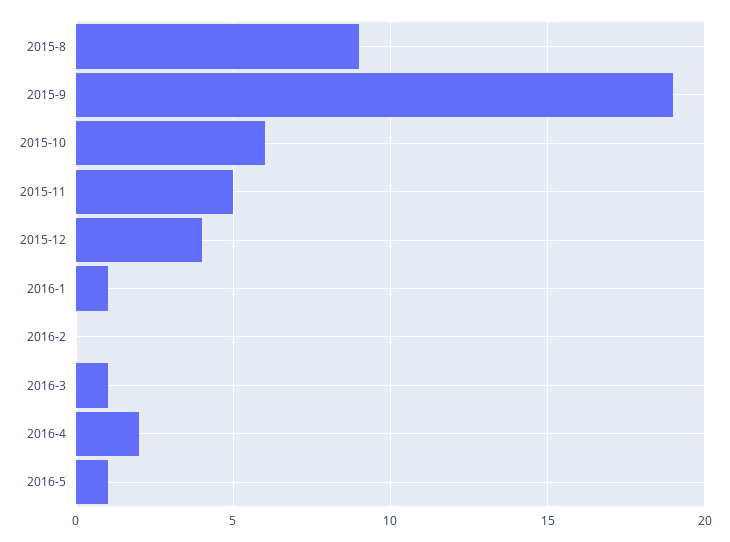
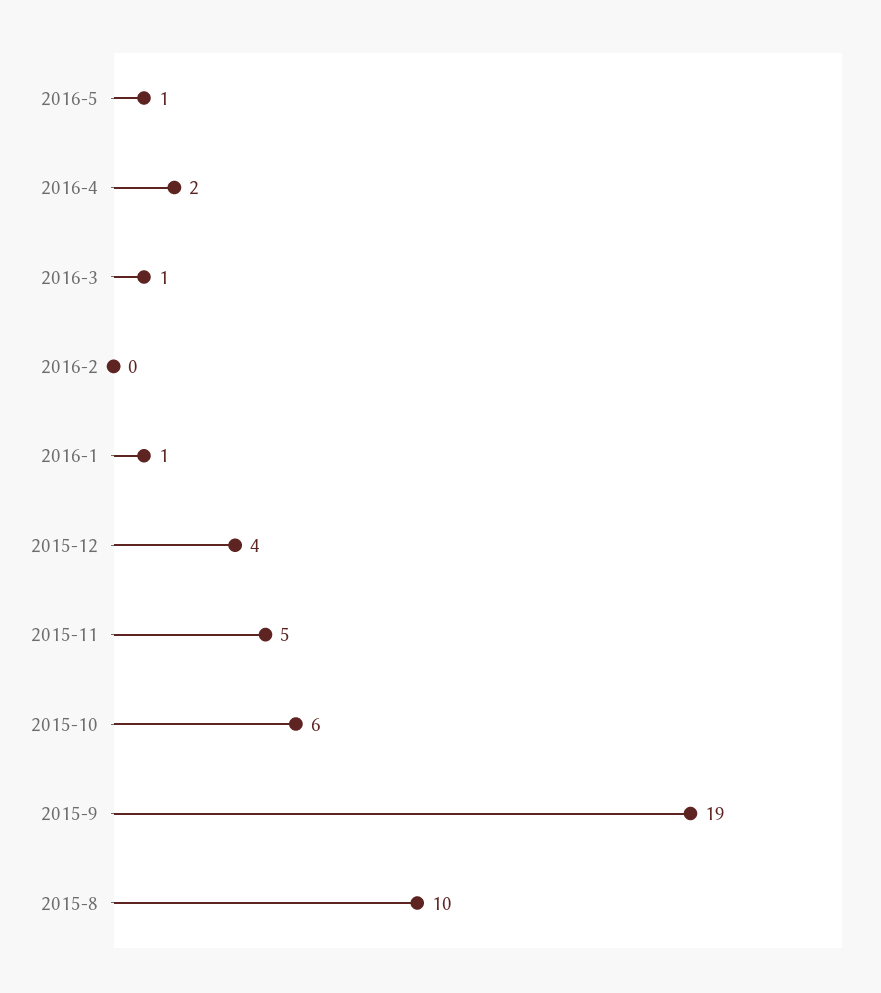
2015-8: 9 -> 10

